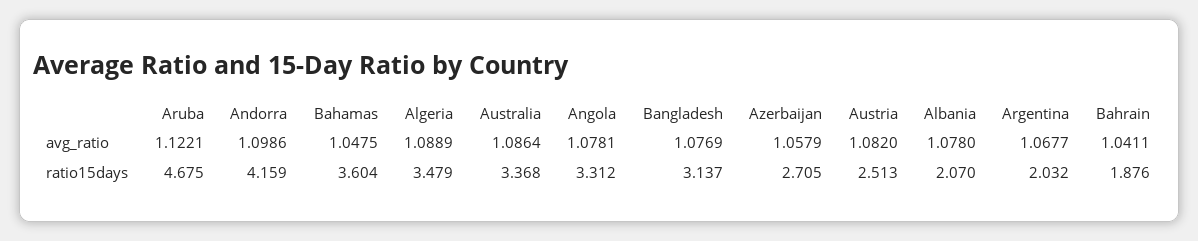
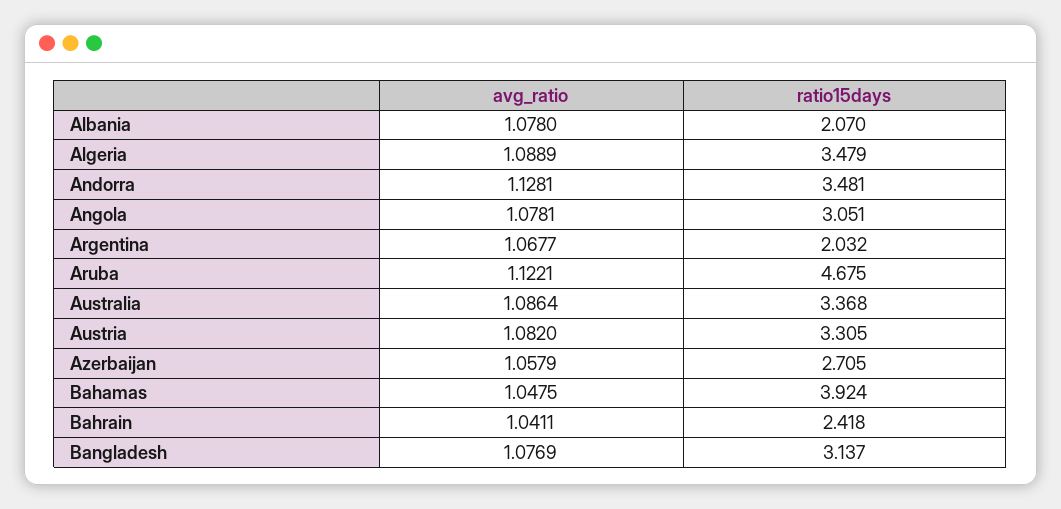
Andorra, avg_ratio: 1.0986 -> 1.1281
Andorra, ratio15days: 4.159 -> 3.481
Bahamas, ratio15days: 3.604 -> 3.924
Angola, ratio15days: 3.312 -> 3.051
Austria, ratio15days: 2.513 -> 3.305
Bahrain, ratio15days: 1.876 -> 2.418

